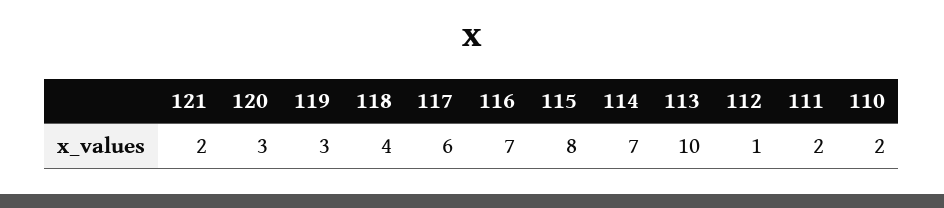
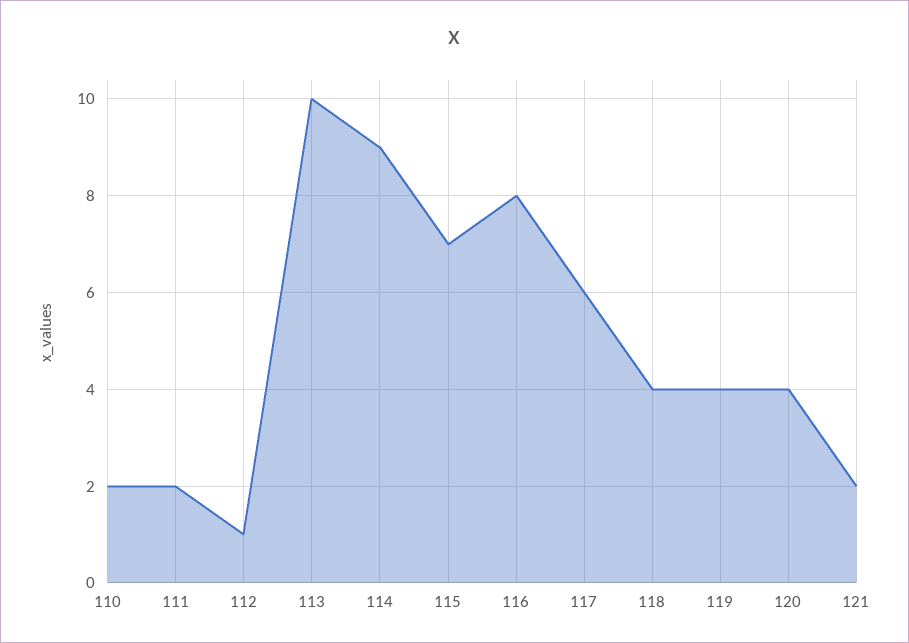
120: 3 -> 4
119: 3 -> 4
116: 7 -> 8
115: 8 -> 7
114: 7 -> 9

